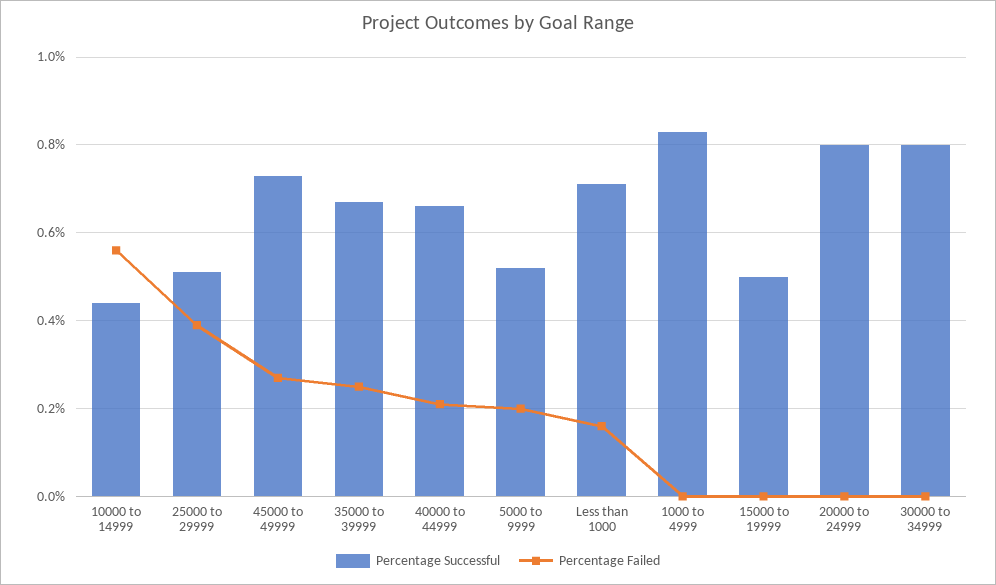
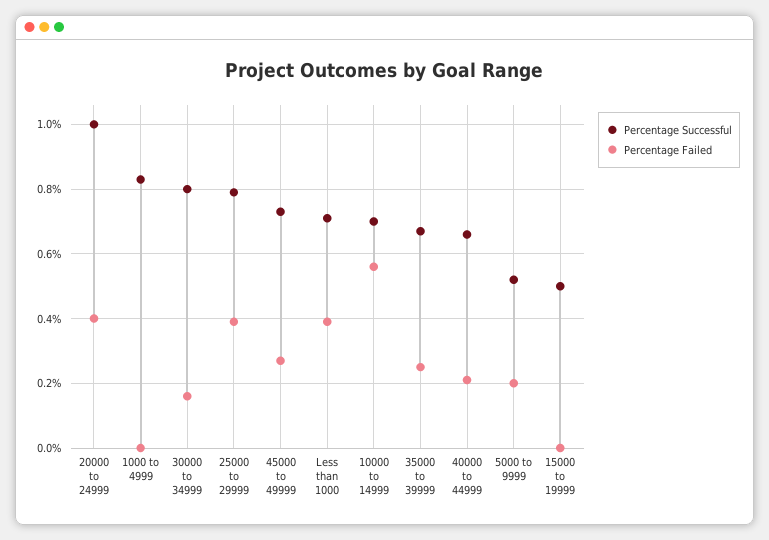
Percentage Successful, 10000 to 14999: 0.45 -> 0.7
Percentage Successful, 25000 to 29999: 0.5 -> 0.8
Percentage Failed, Less than 1000: 0.15 -> 0.4
Percentage Successful, 20000 to 24999: 0.8 -> 1
Percentage Failed, 20000 to 24999: 0 -> 0.4
Percentage Failed, 30000 to 34999: 0 -> 0.15

